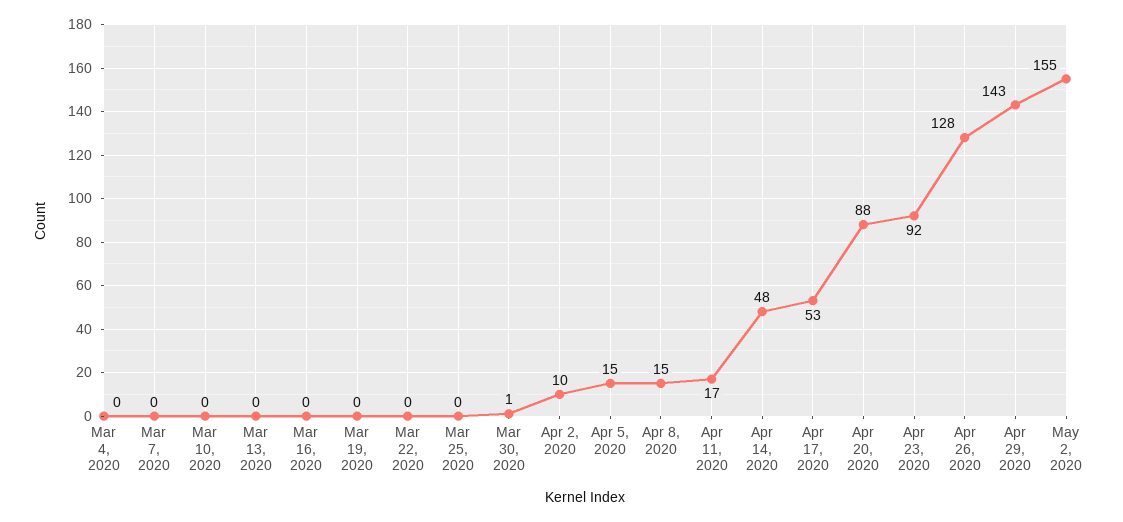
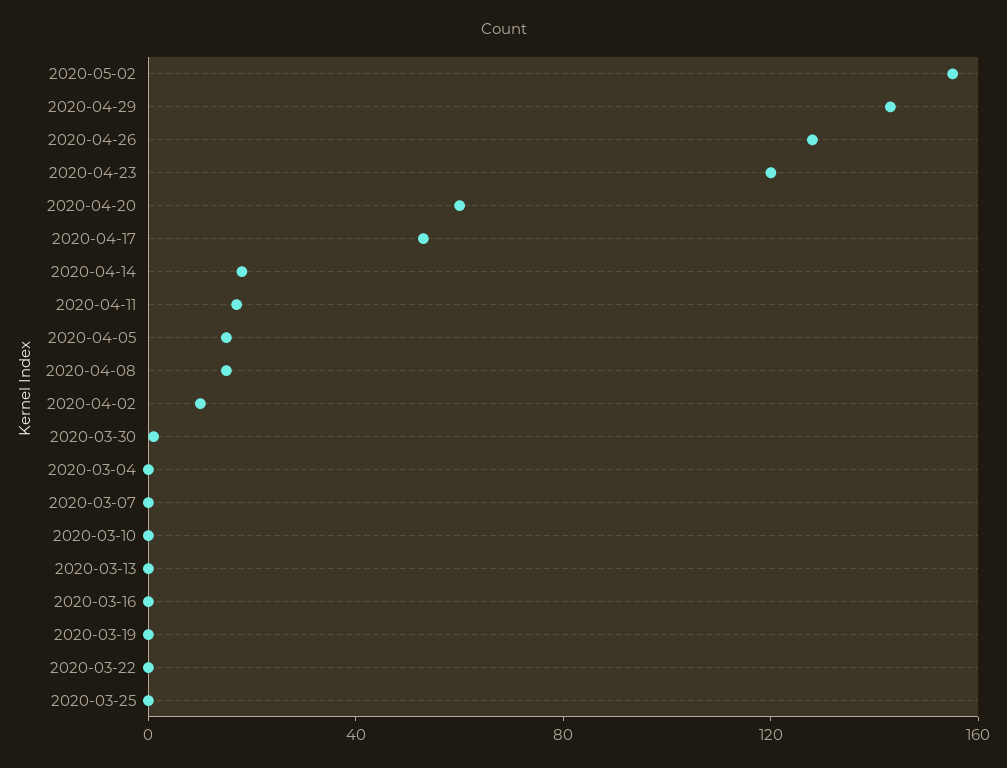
Apr 14, 2020: 48 -> 20
Apr 20, 2020: 88 -> 60
Apr 23, 2020: 92 -> 120

